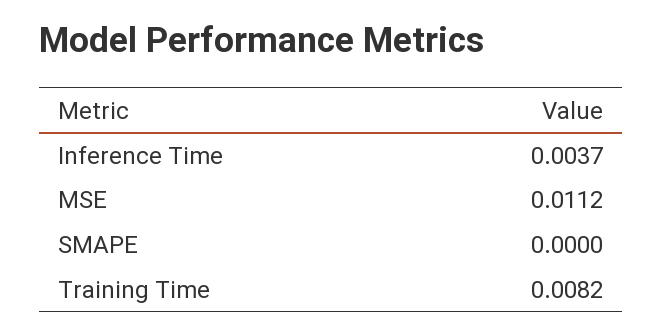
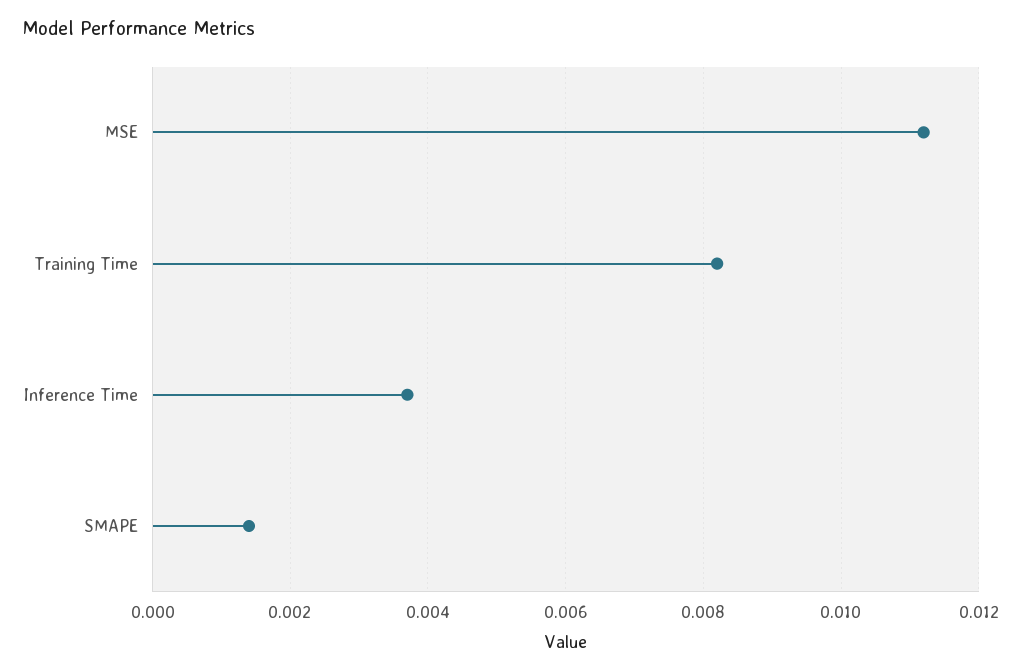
SMAPE: 0 -> 0.0015

